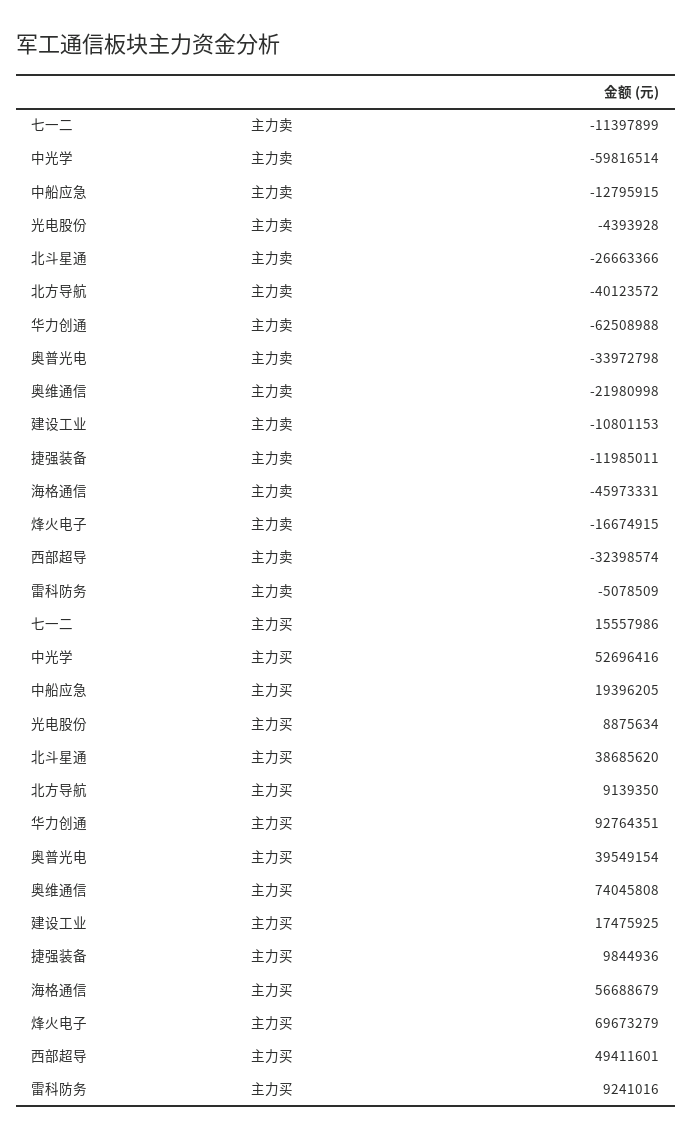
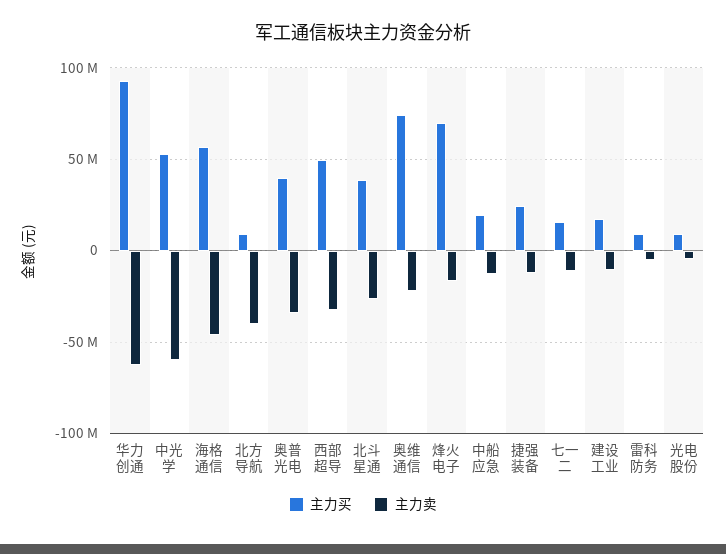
主力买, 捷强装备: 9844936 -> 25000000

